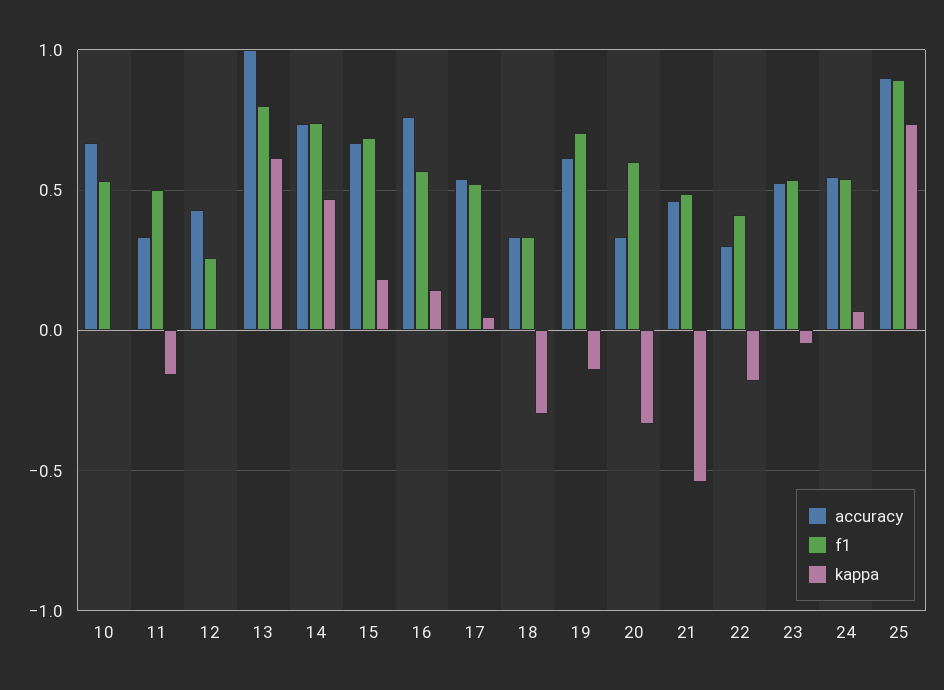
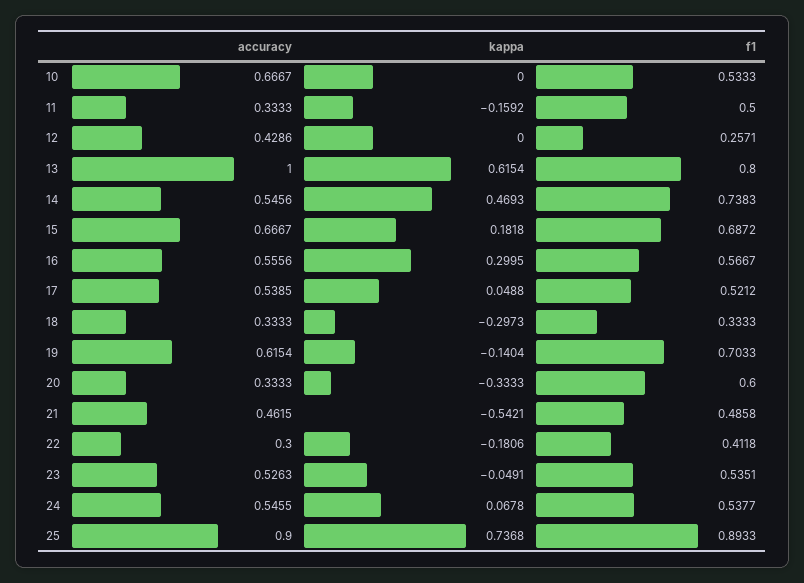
accuracy, 14: 0.75 -> 0.5456
accuracy, 16: 0.75 -> 0.5556
kappa, 16: 0.15 -> 0.2995

